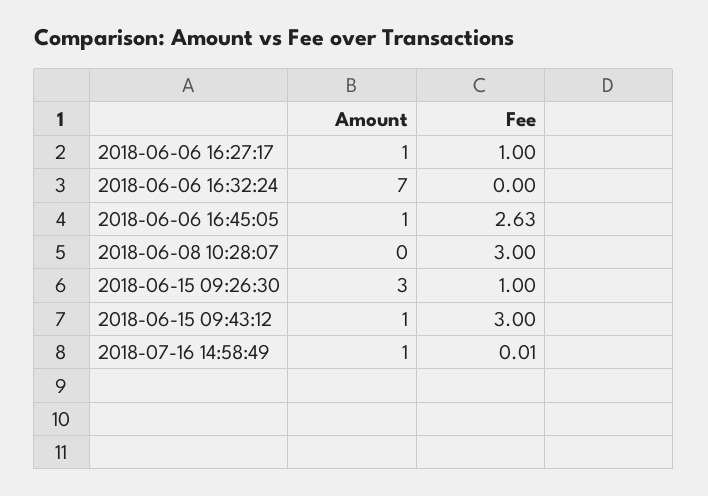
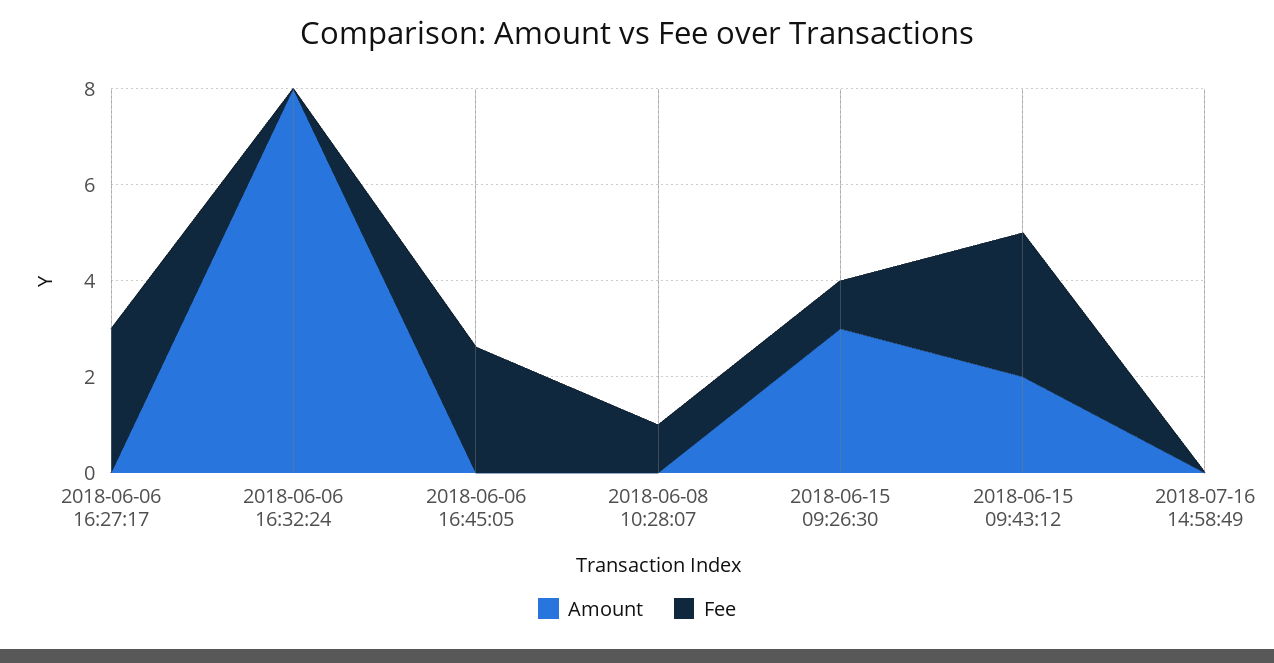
Amount, 2018-06-06 16:27:17: 1 -> 0
Fee, 2018-06-06 16:27:17: 1 -> 3
Amount, 2018-06-06 16:32:24: 7 -> 8
Amount, 2018-06-06 16:45:05: 1 -> 0
Fee, 2018-06-08 10:28:07: 3 -> 1
Amount, 2018-06-15 09:43:12: 1 -> 2
Amount, 2018-07-16 14:58:49: 1 -> 0

